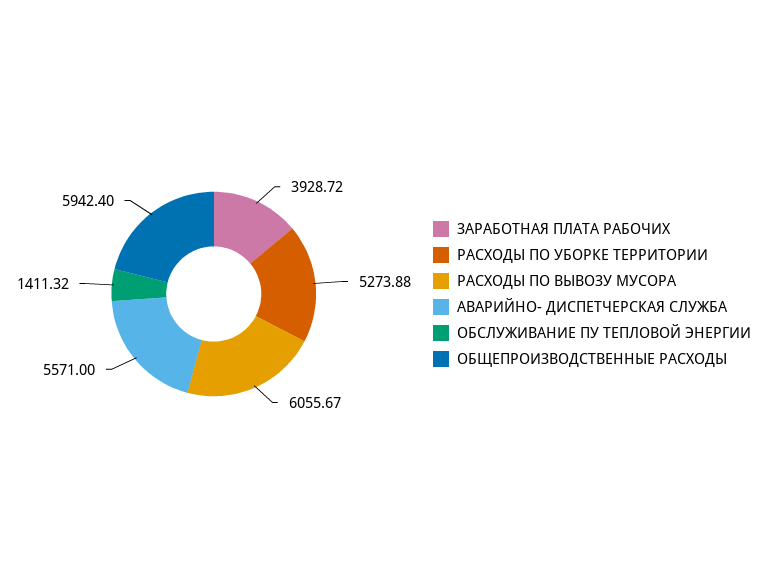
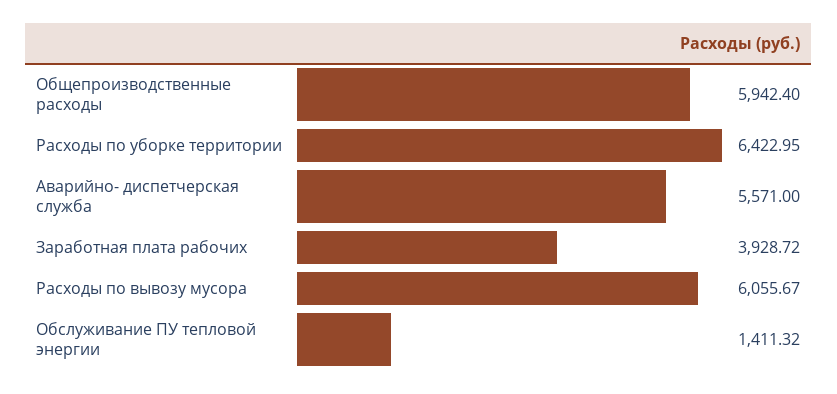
РАСХОДЫ ПО УБОРКЕ ТЕРРИТОРИИ: 5273.88 -> 6422.95

